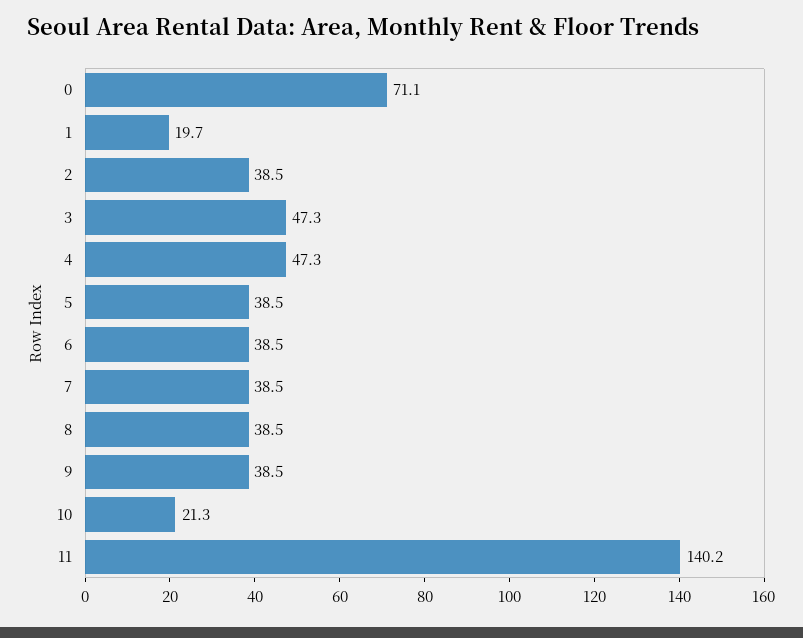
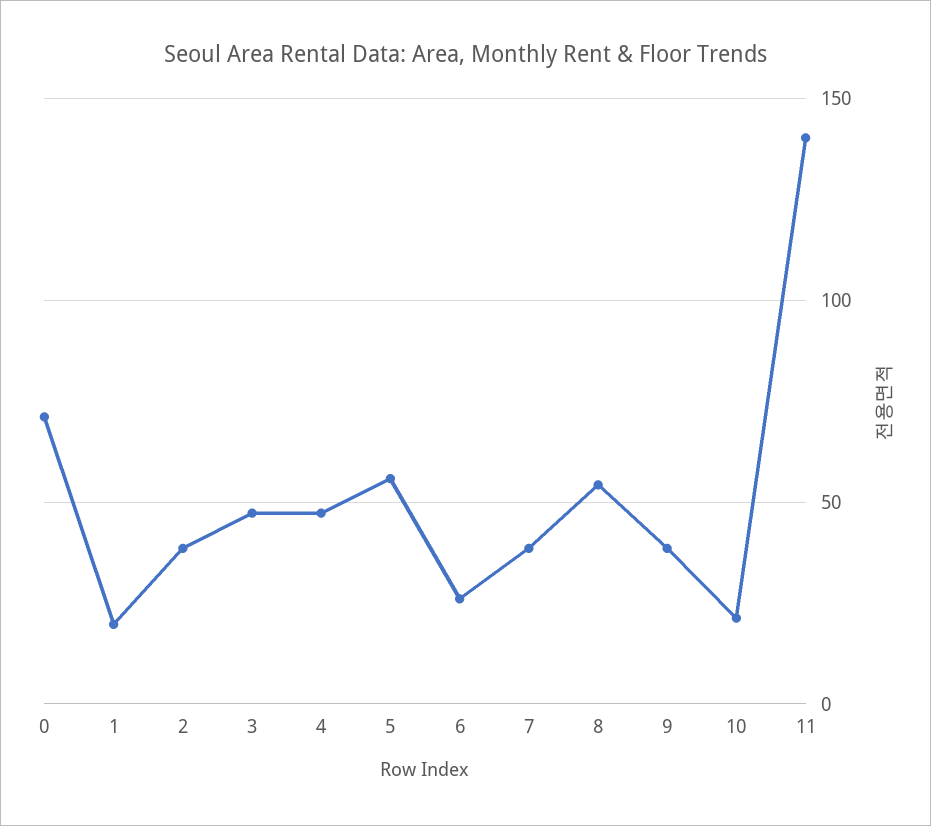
5: 38.5 -> 55
6: 38.5 -> 25
8: 38.5 -> 55

